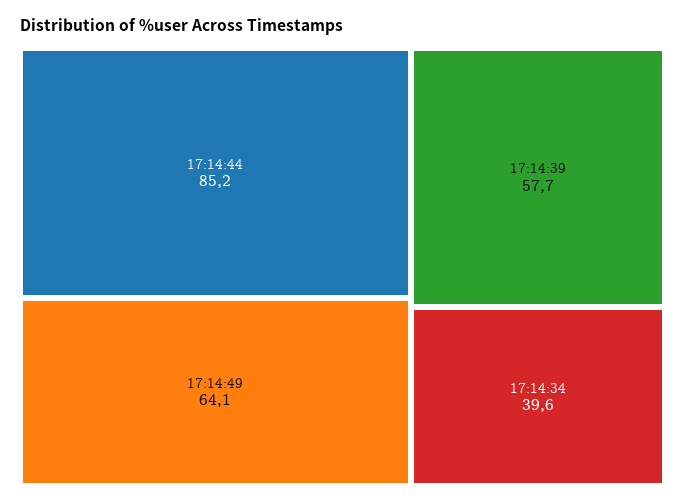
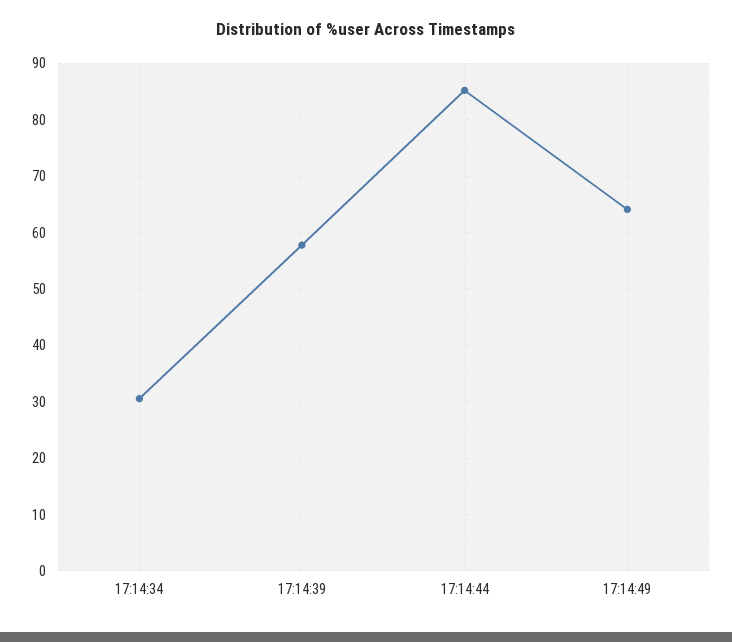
17:14:34: 39.6 -> 30

